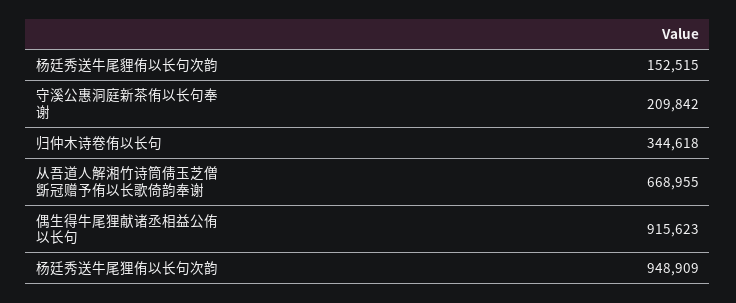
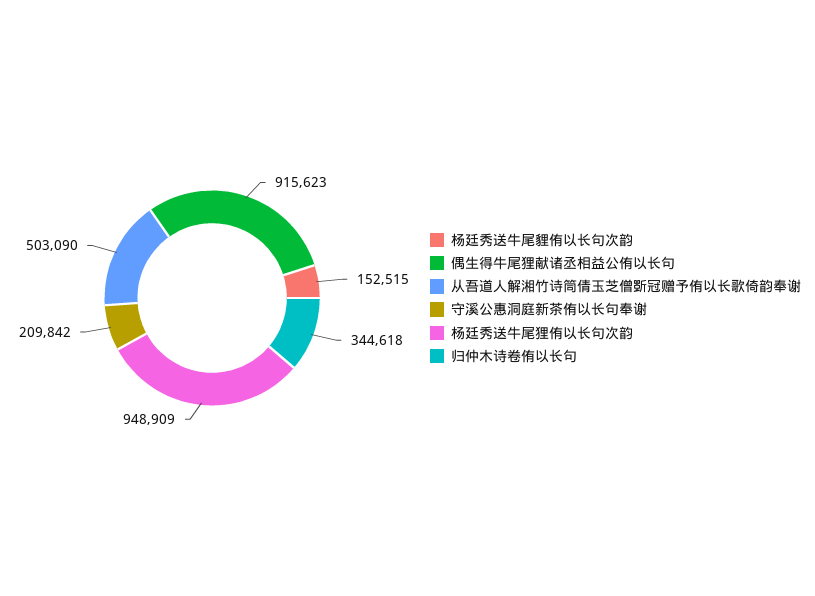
从吾道人解湘竹诗筒倩玉芝僧斲冠赠予侑以长歌倚韵奉谢: 668955 -> 503090

